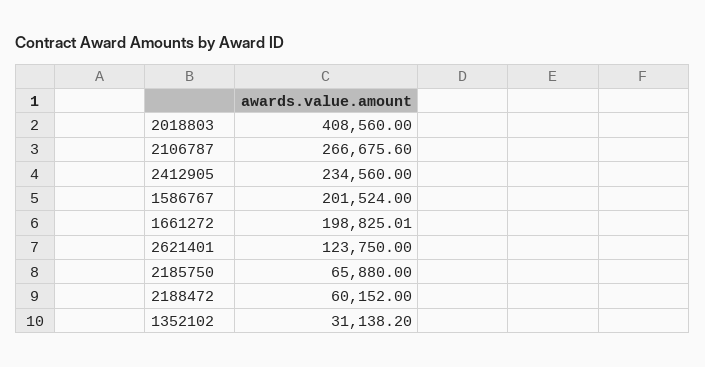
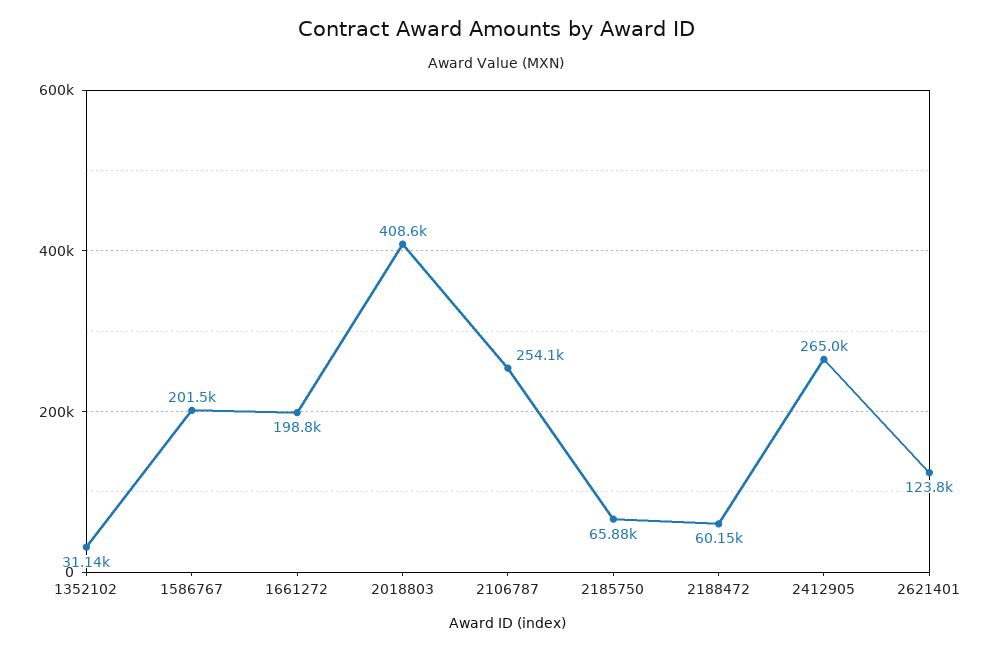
2106787: 266675.6 -> 254100
2412905: 234560 -> 265000

